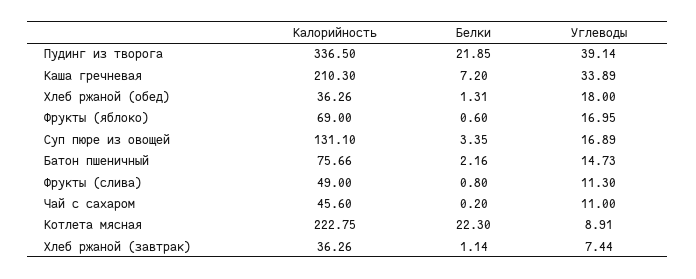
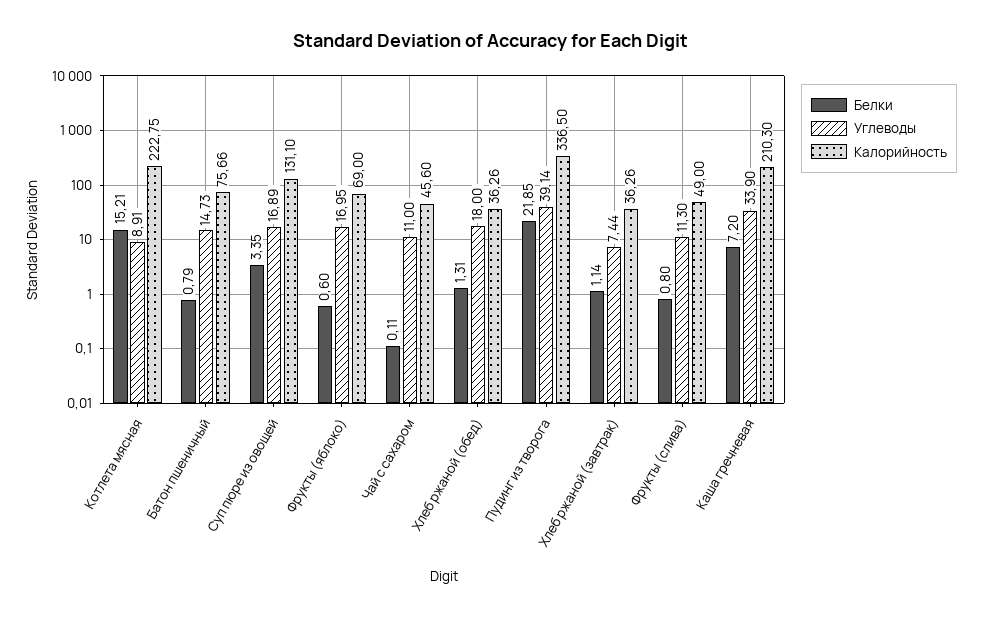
Углеводы, Каша гречневая: 33.89 -> 33.9
Белки, Батон пшеничный: 2.16 -> 0.79
Белки, Чай с сахаром: 0.2 -> 0.11
Белки, Котлета мясная: 22.3 -> 15.21

